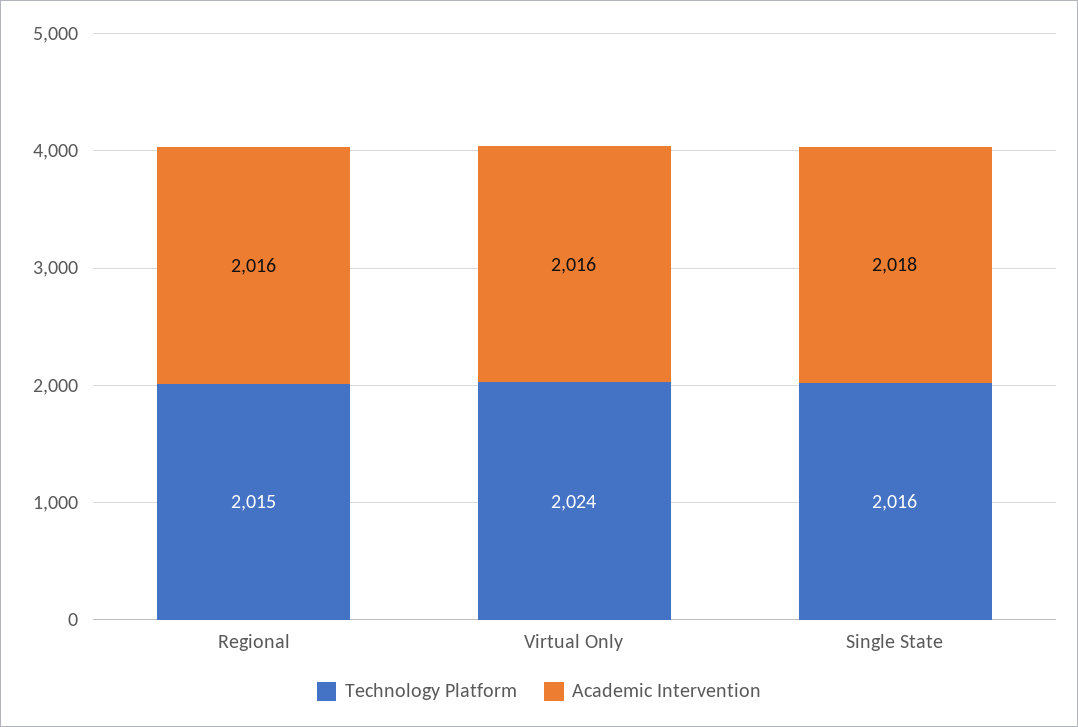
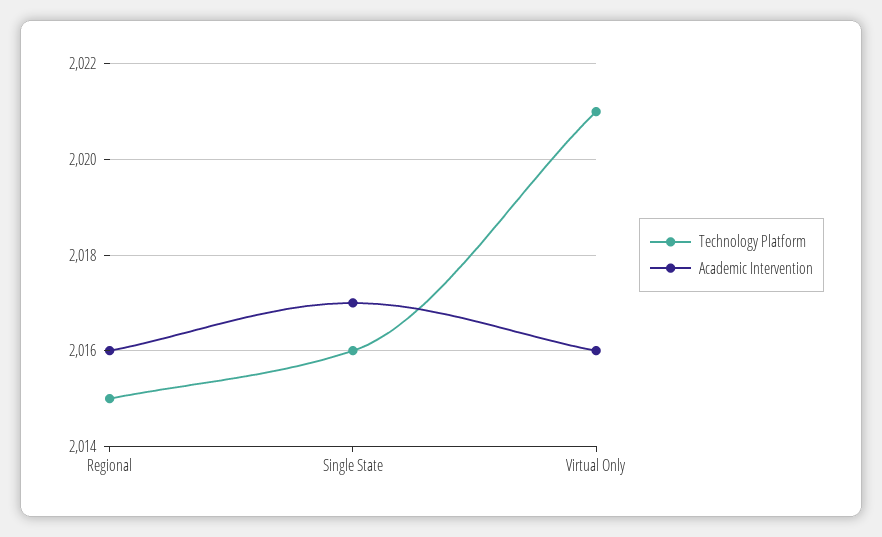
Technology Platform, Virtual Only: 2024 -> 2021
Academic Intervention, Single State: 2018 -> 2017

